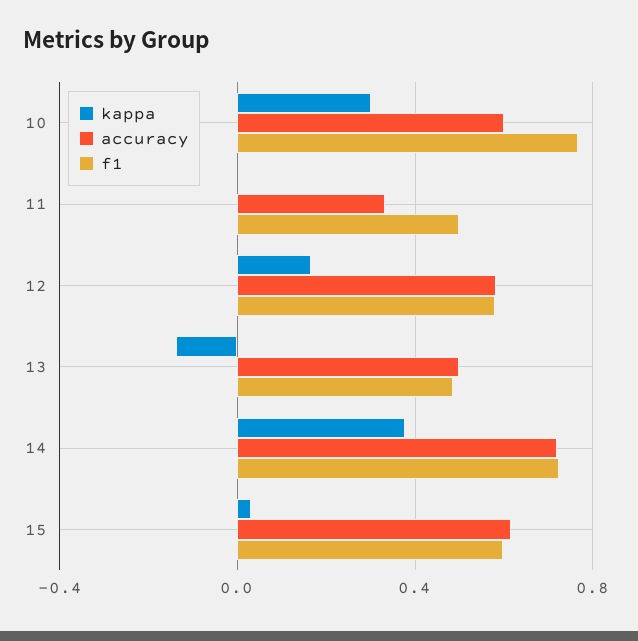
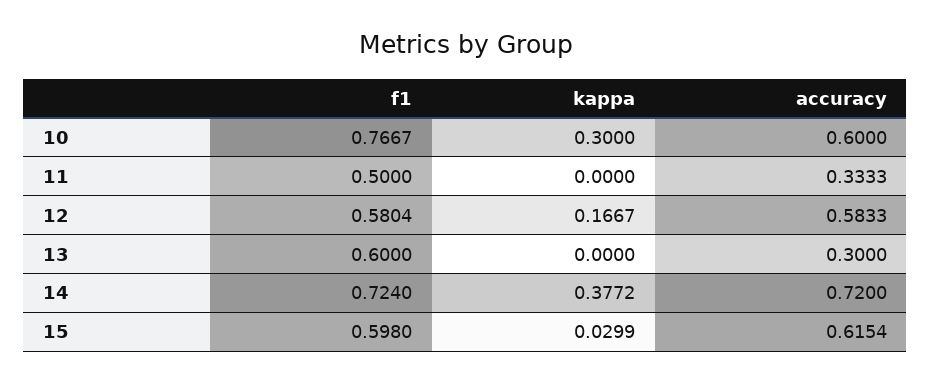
kappa, 13: -0.15 -> 0
accuracy, 13: 0.5 -> 0.3
f1, 13: 0.5 -> 0.6

